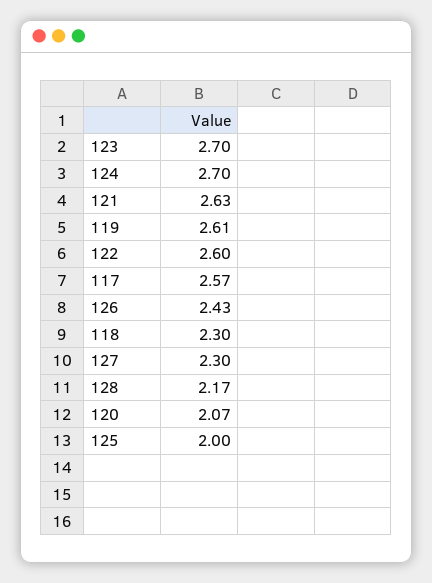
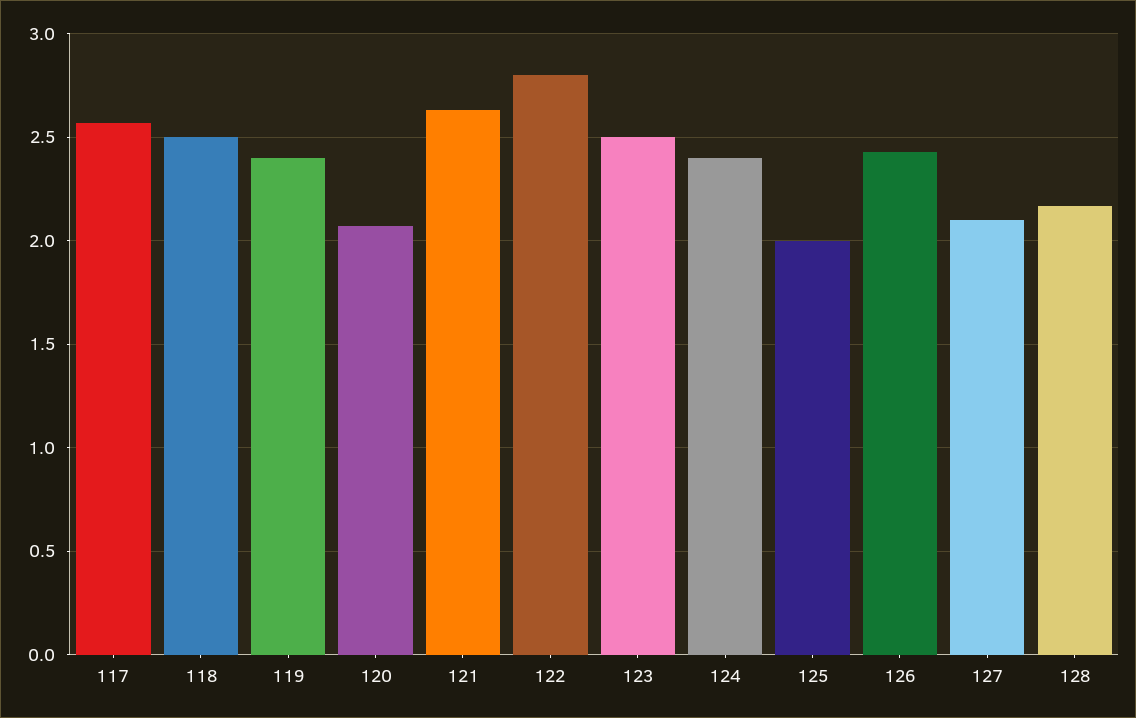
123: 2.7 -> 2.5
124: 2.7 -> 2.4
119: 2.61 -> 2.4
122: 2.6 -> 2.8
118: 2.3 -> 2.5
127: 2.3 -> 2.1

